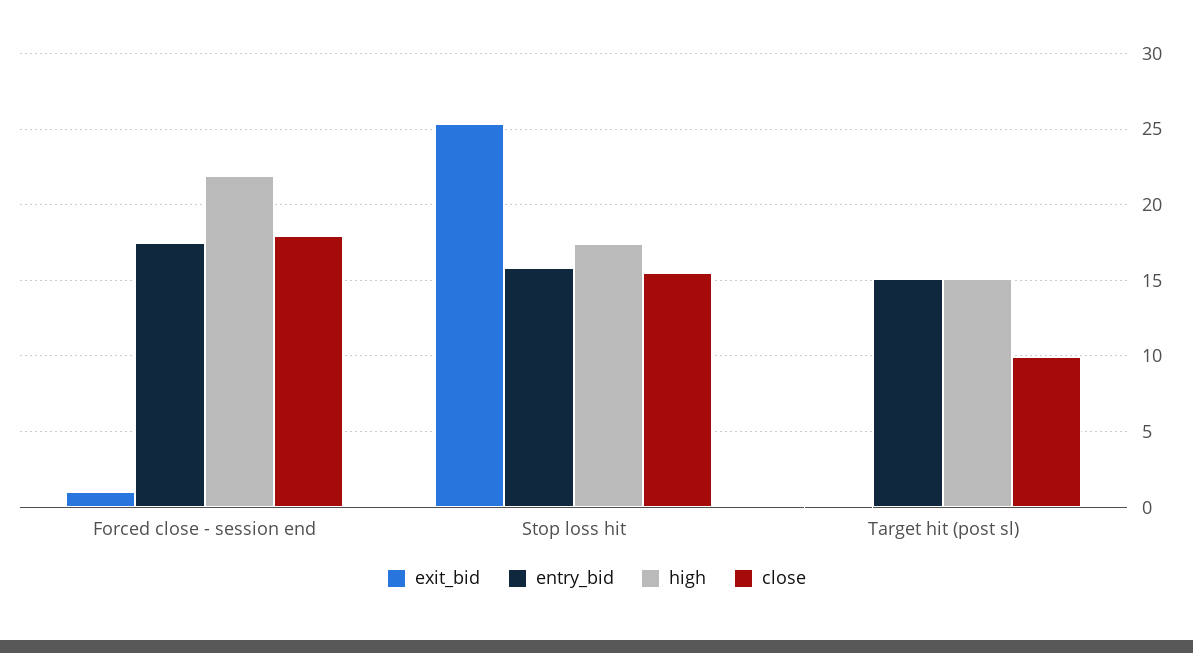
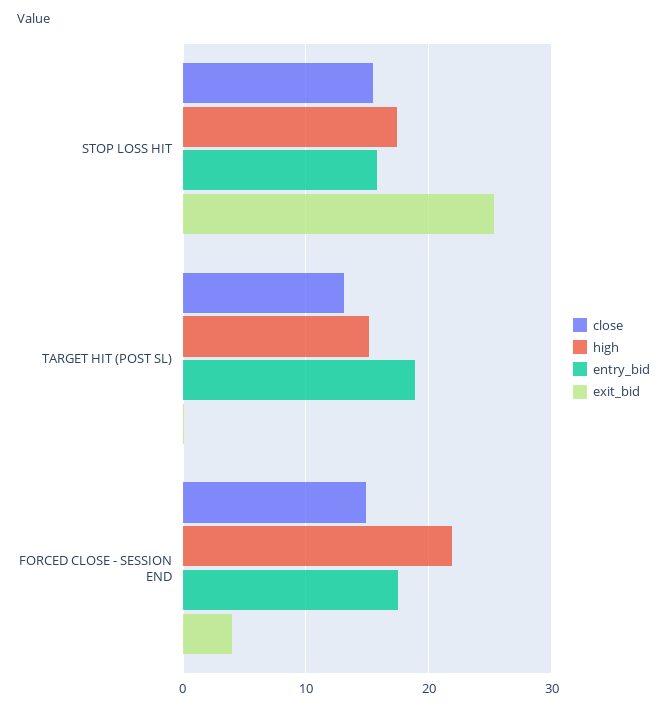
exit_bid, Forced close - session end: 1 -> 4
close, Forced close - session end: 18 -> 15
entry_bid, Target hit (post sl): 15 -> 19
close, Target hit (post sl): 10 -> 13

